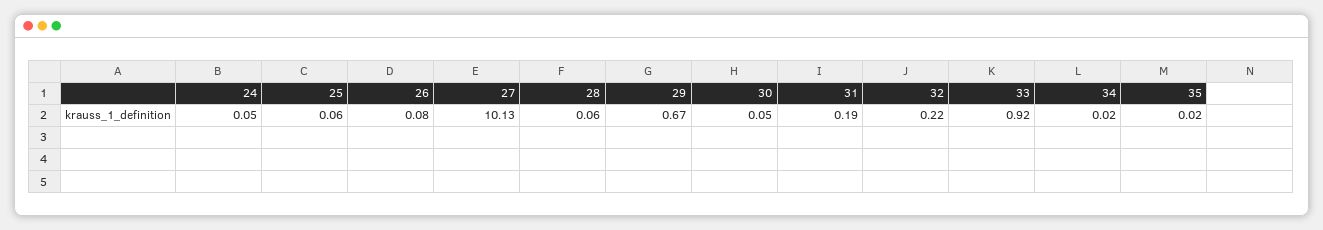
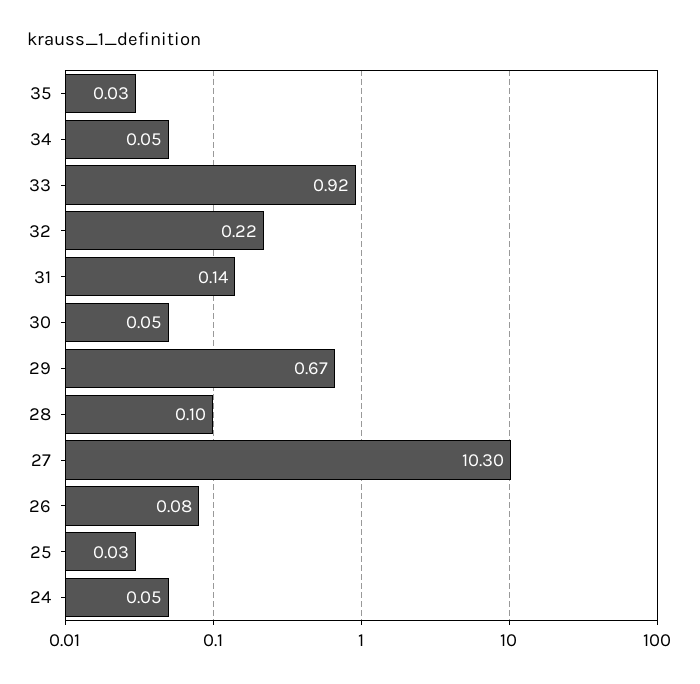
25: 0.06 -> 0.03
27: 10.13 -> 10.3
28: 0.06 -> 0.1
31: 0.19 -> 0.14
34: 0.02 -> 0.05
35: 0.02 -> 0.03

